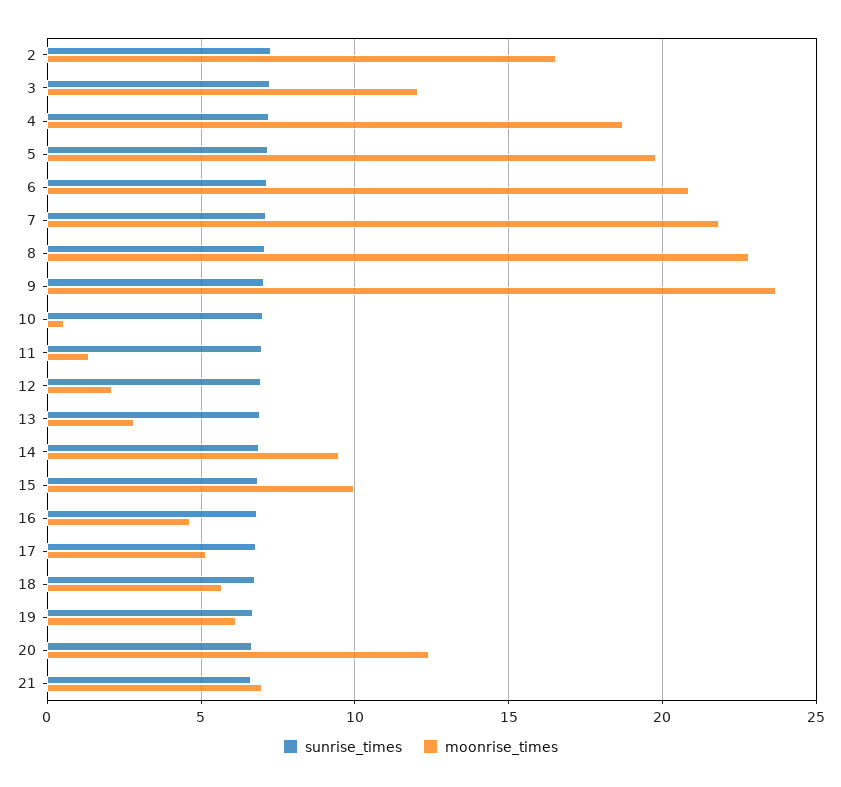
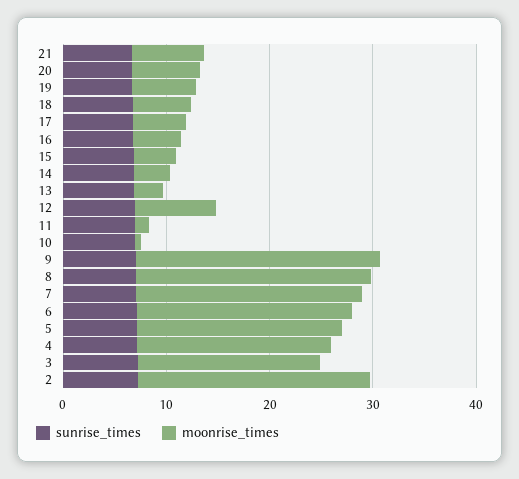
moonrise_times, 2: 16.5 -> 22
moonrise_times, 3: 12 -> 18
moonrise_times, 12: 2 -> 8
moonrise_times, 14: 9.5 -> 4
moonrise_times, 15: 10 -> 4
moonrise_times, 20: 12.5 -> 6

